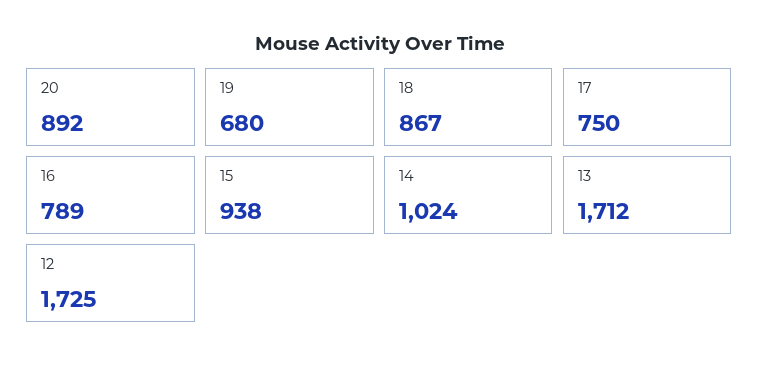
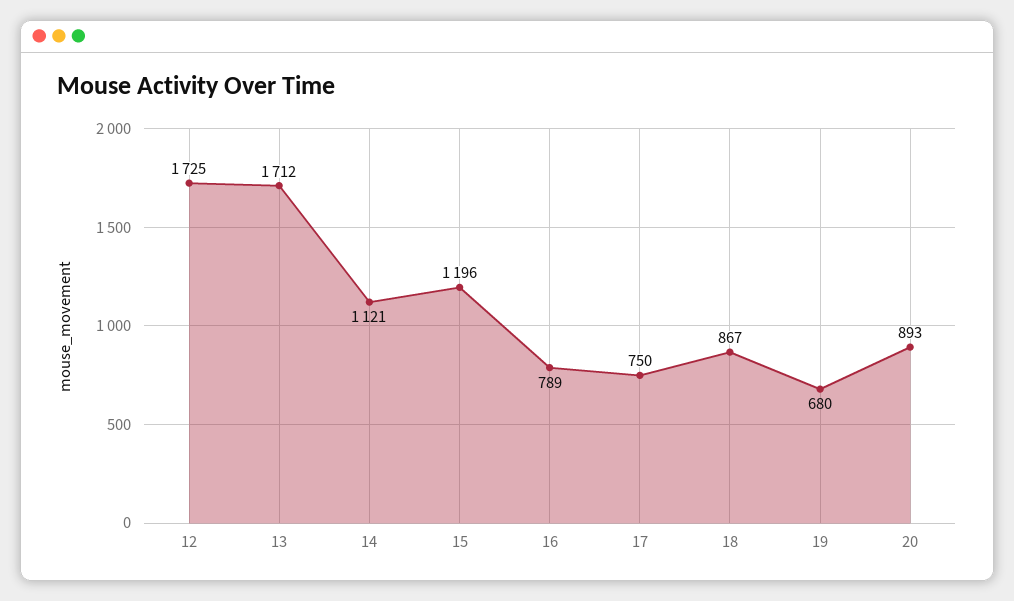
20: 892 -> 893
15: 938 -> 1196
14: 1024 -> 1121

